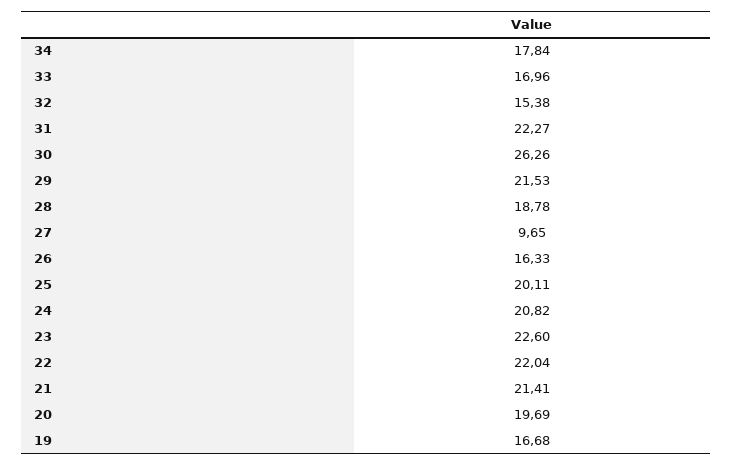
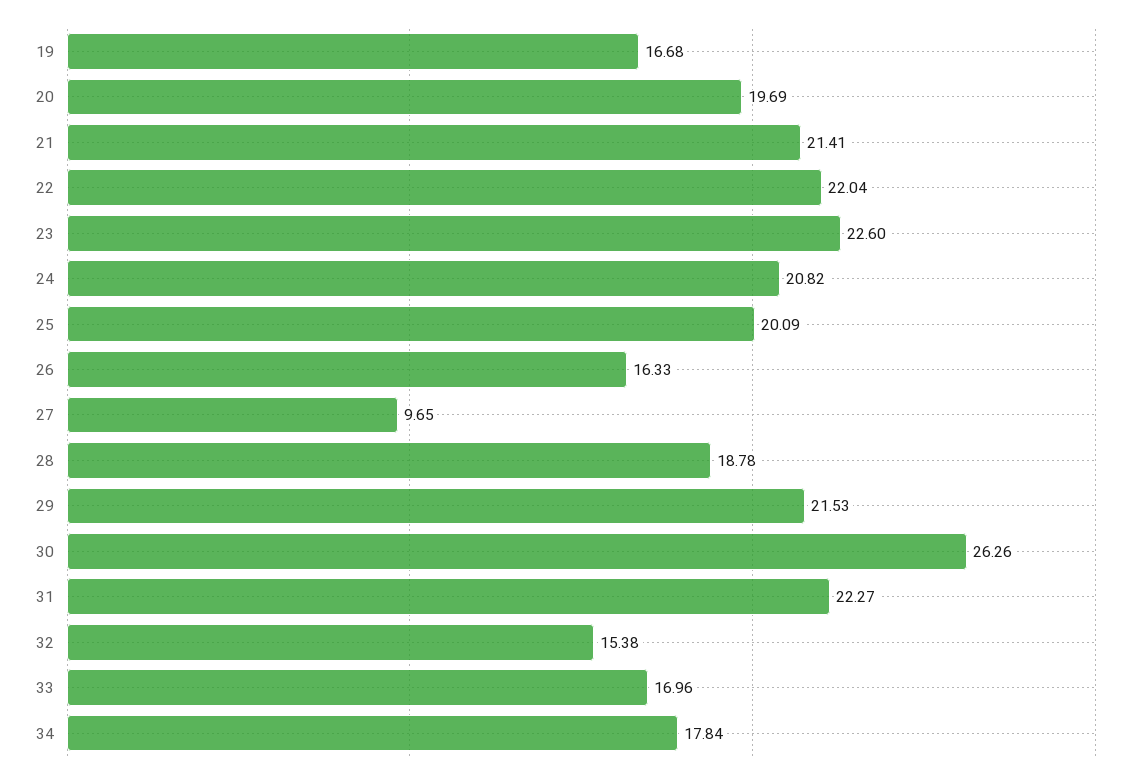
25: 20.11 -> 20.09

